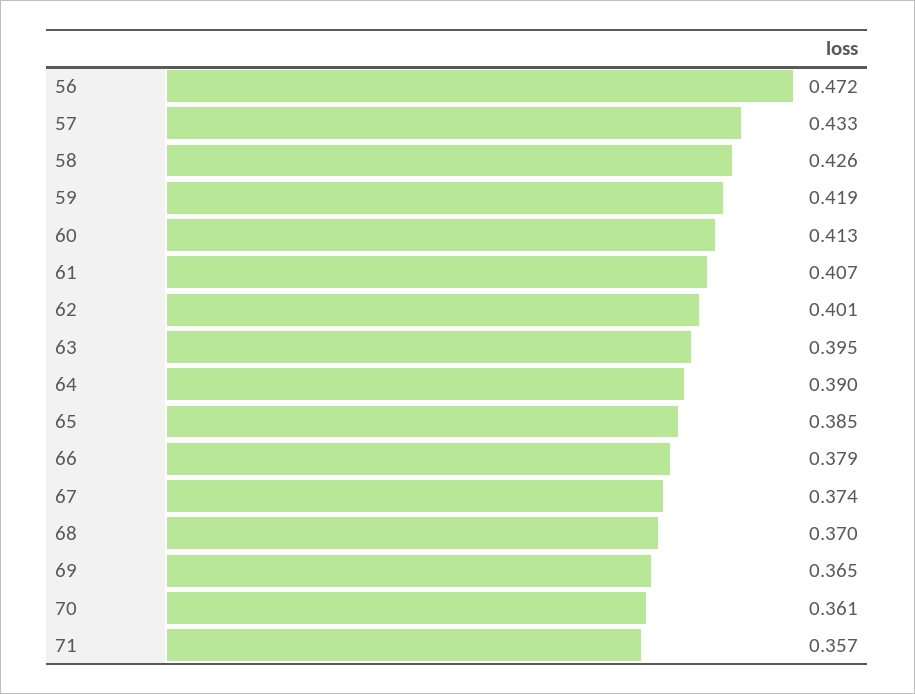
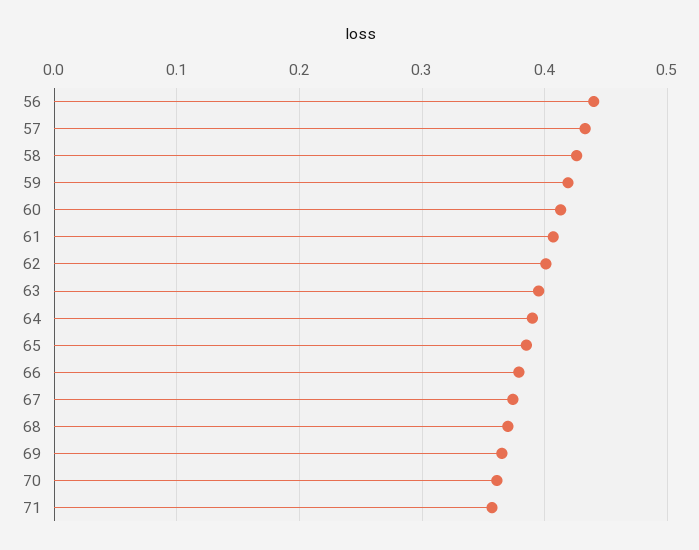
56: 0.472 -> 0.44

